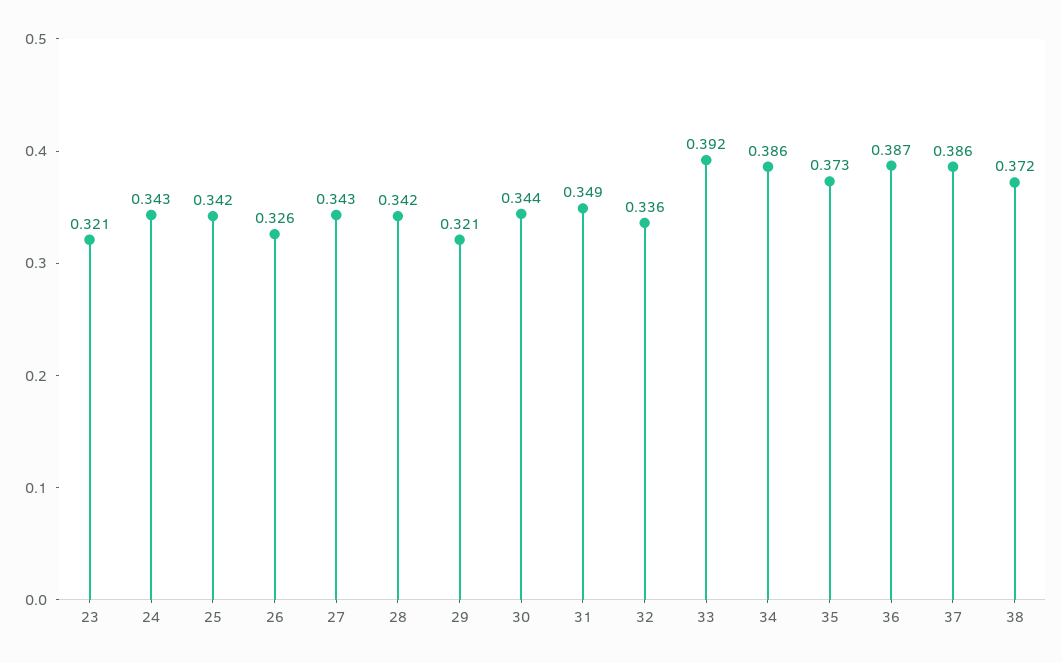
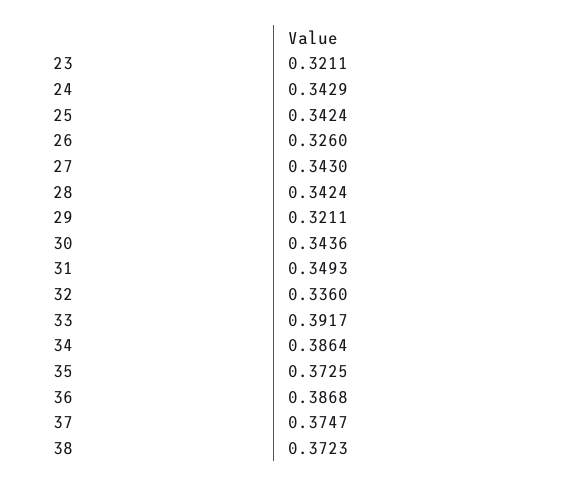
37: 0.386 -> 0.3747

